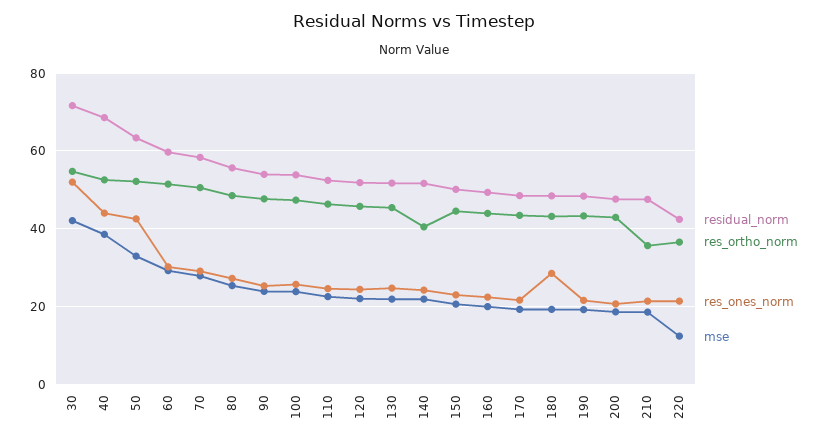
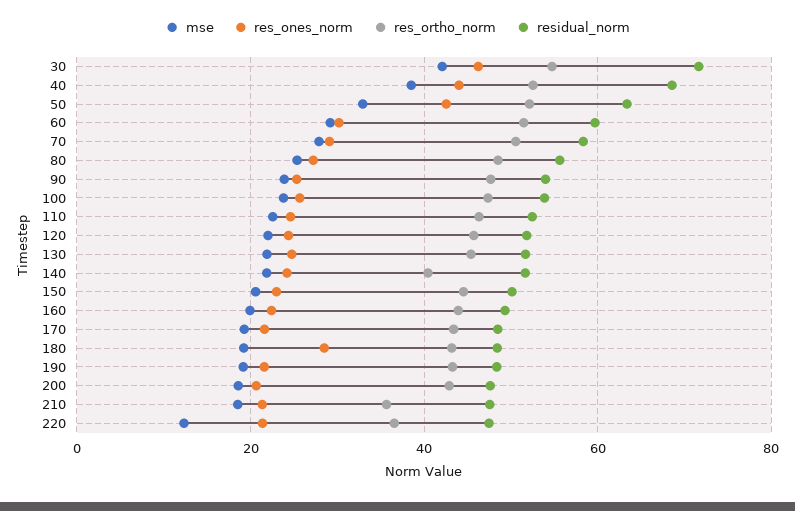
res_ones_norm, 30: 52 -> 46
residual_norm, 220: 42 -> 48

